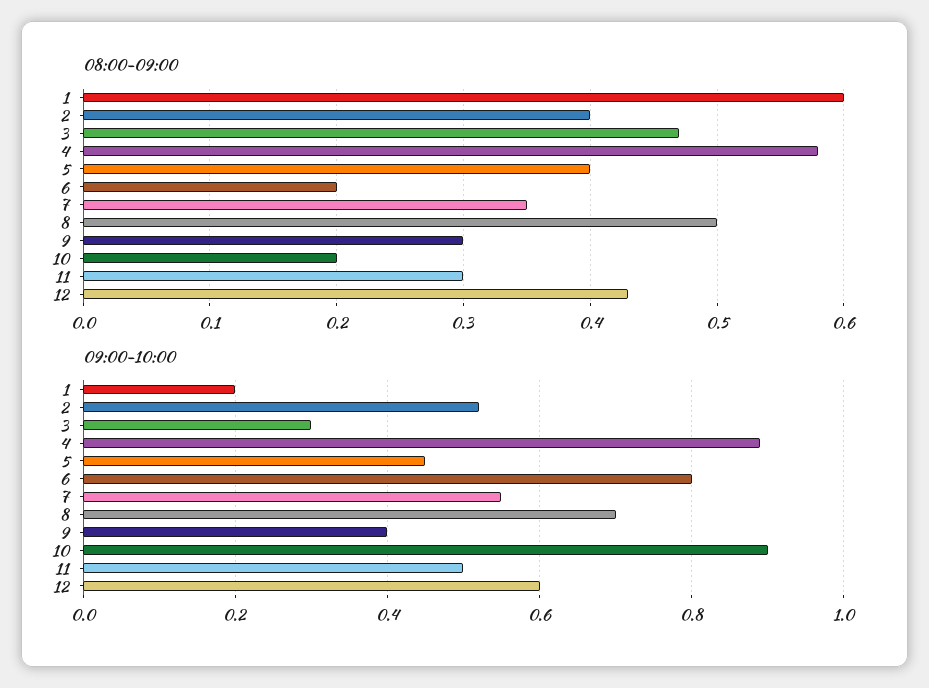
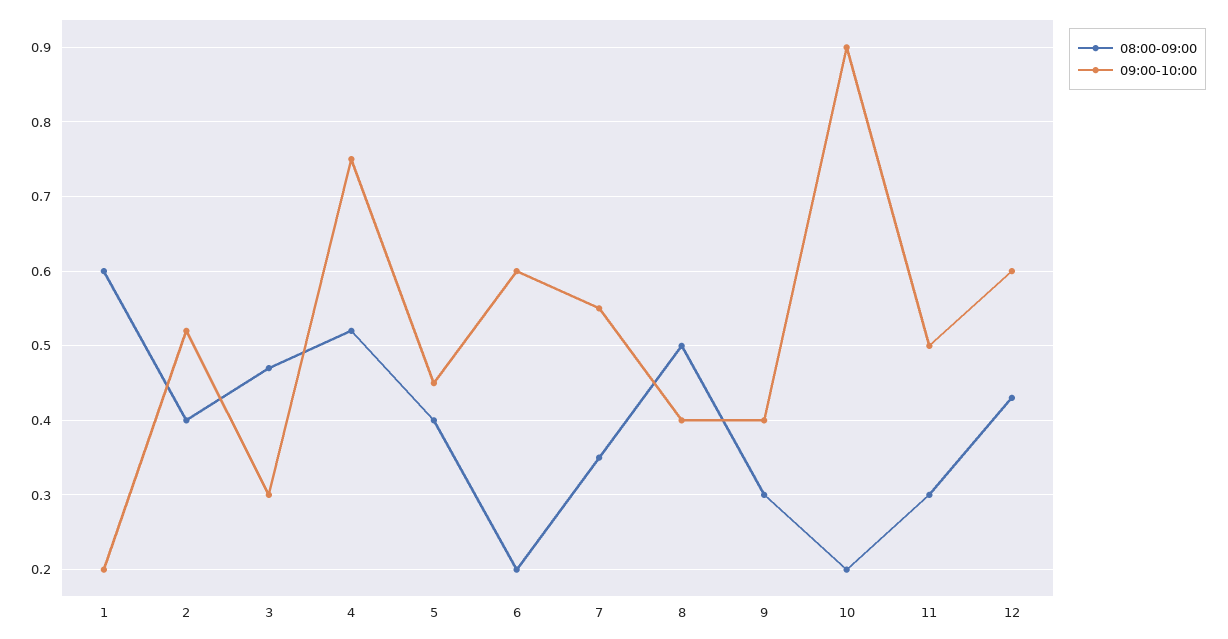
08:00-09:00, 4: 0.58 -> 0.52
09:00-10:00, 4: 0.9 -> 0.75
09:00-10:00, 6: 0.8 -> 0.6
09:00-10:00, 8: 0.7 -> 0.4

